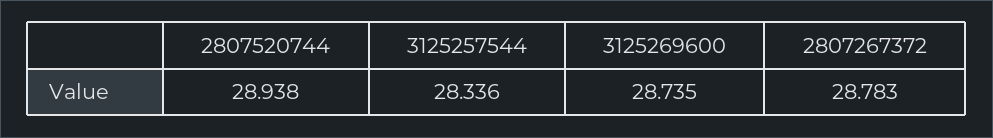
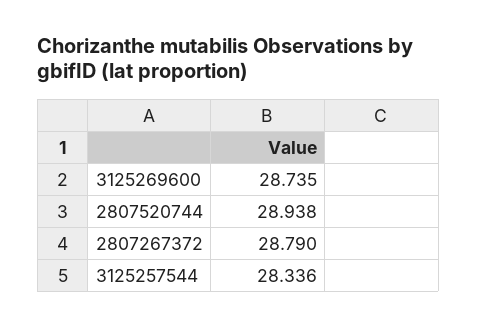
2807267372: 28.783 -> 28.79

